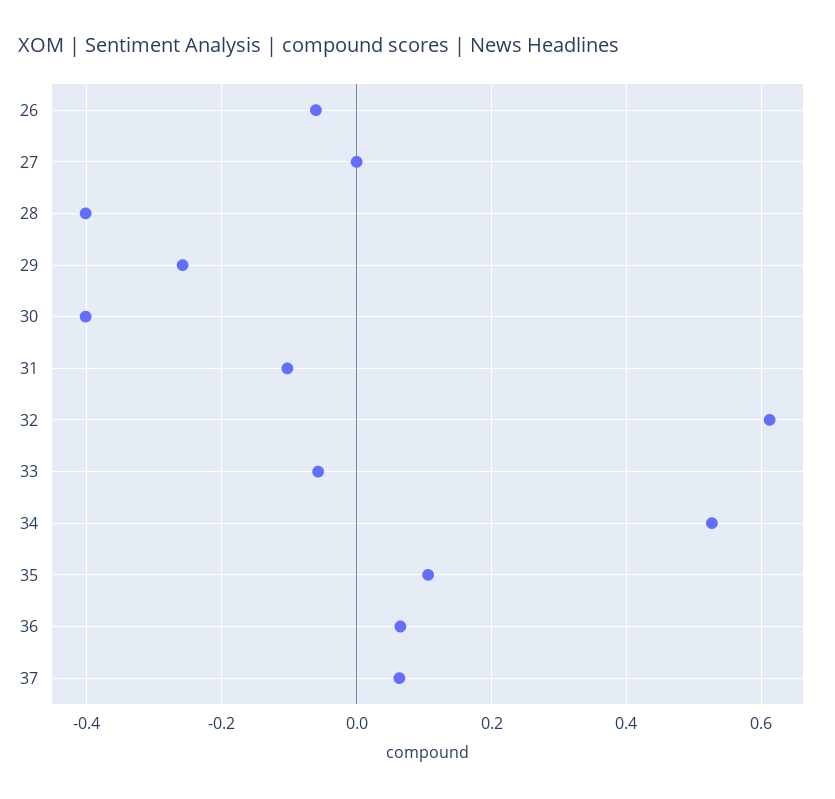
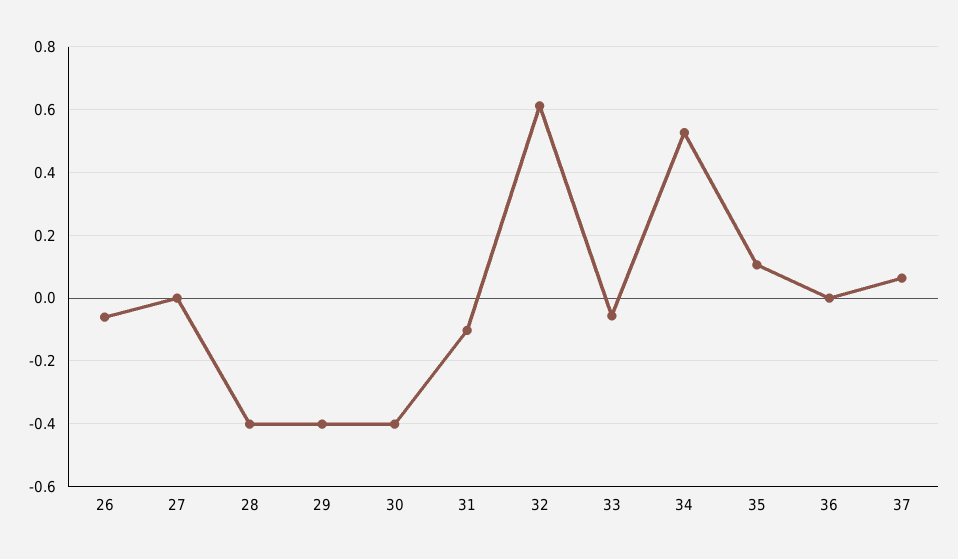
29: -0.26 -> -0.4
36: 0.06 -> 0

